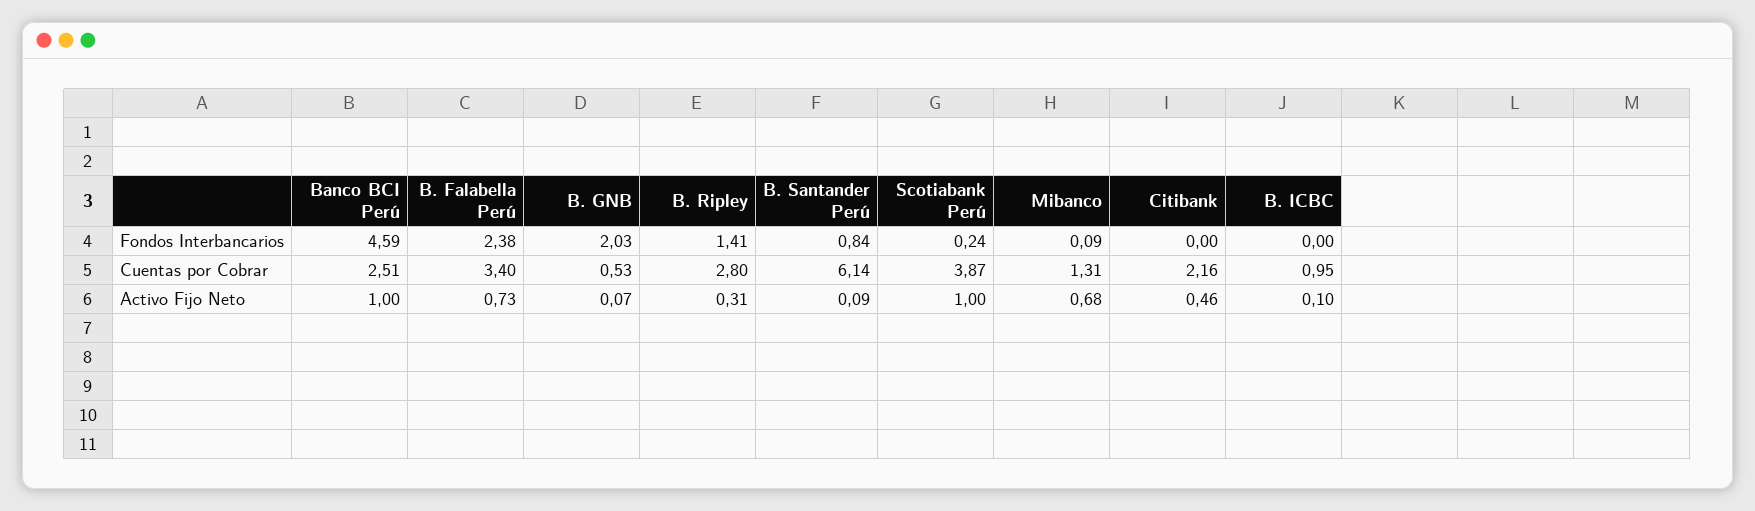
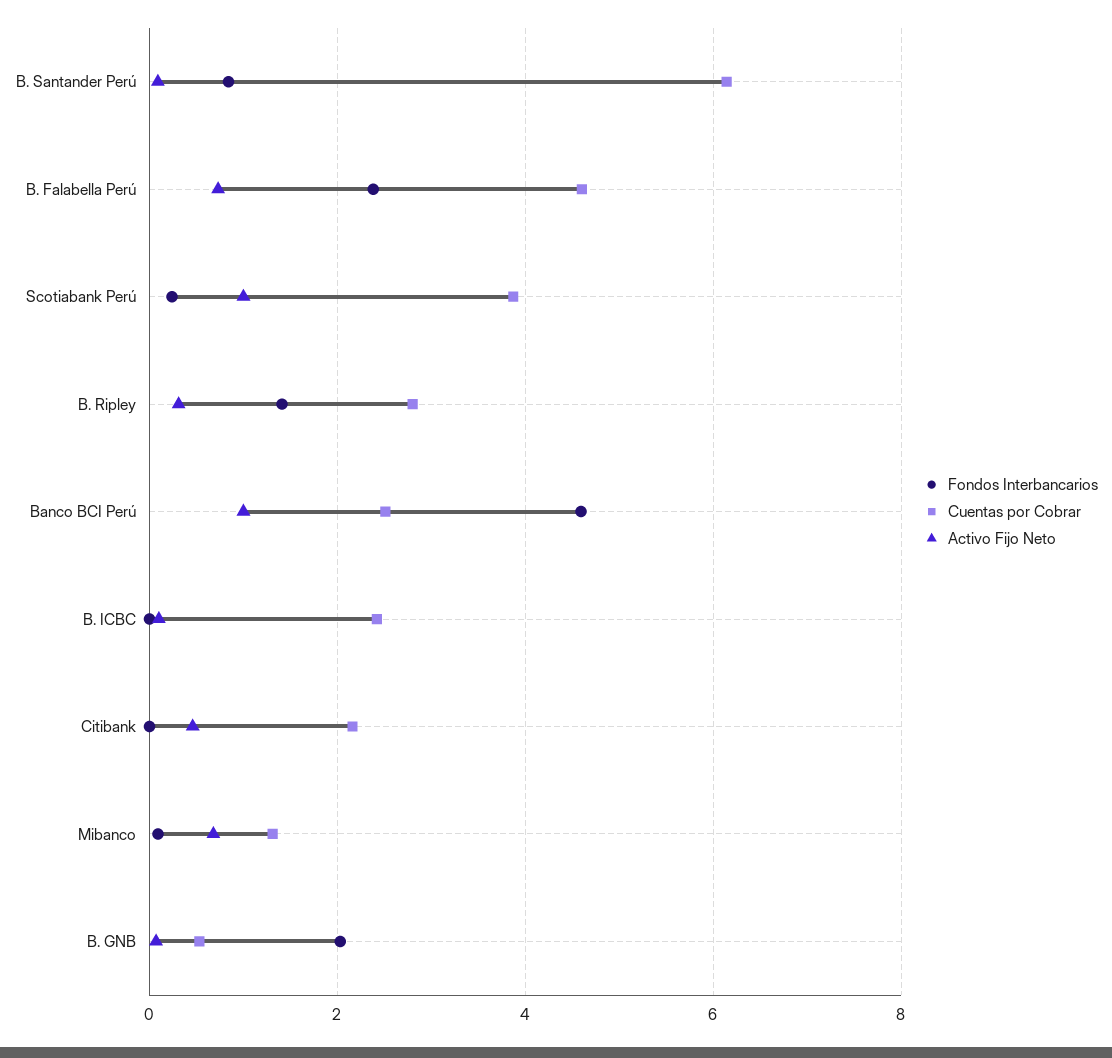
Cuentas por Cobrar, B. Falabella Perú: 3.4 -> 4.6
Cuentas por Cobrar, B. ICBC: 0.95 -> 2.4

